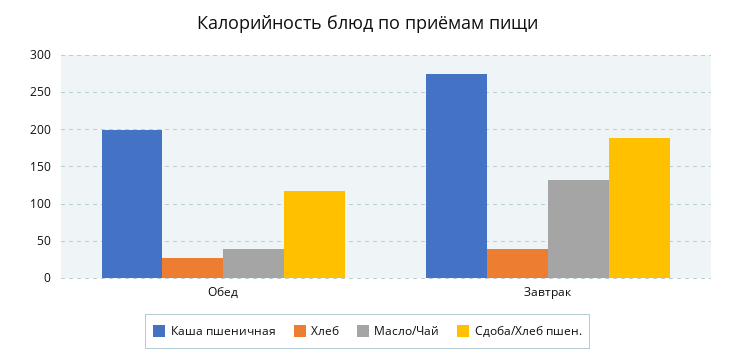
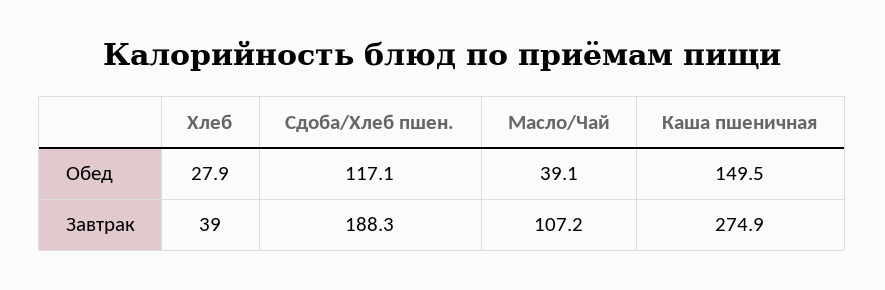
Каша пшеничная, Обед: 200 -> 149.5
Масло/Чай, Завтрак: 130 -> 107.2

